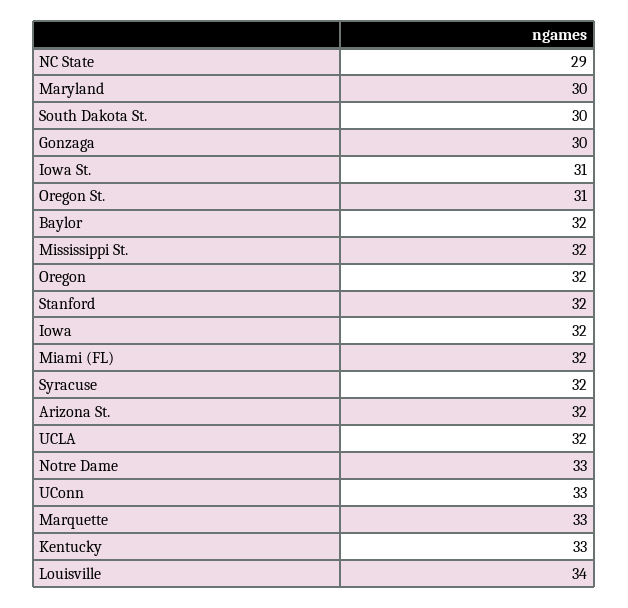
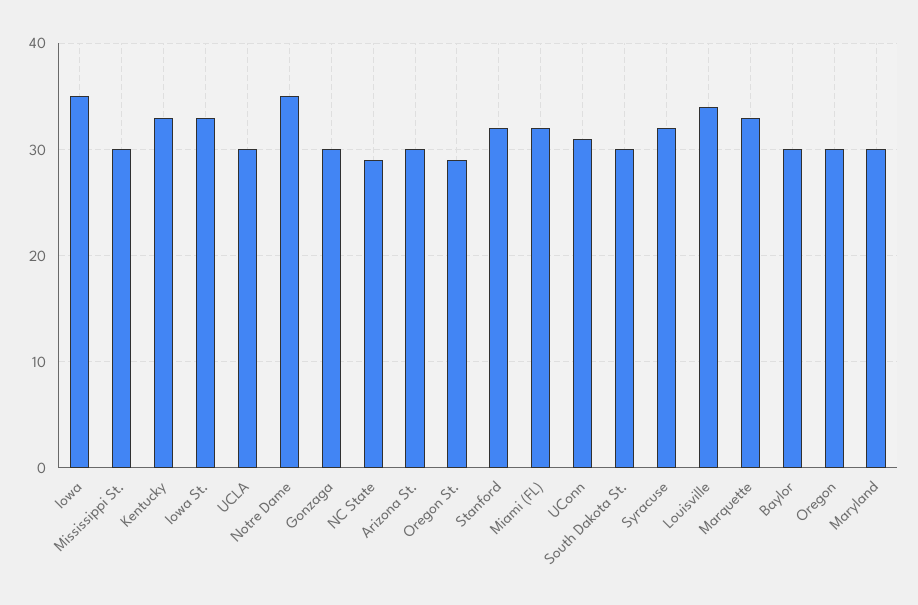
Iowa St.: 31 -> 33
Oregon St.: 31 -> 29
Baylor: 32 -> 30
Mississippi St.: 32 -> 30
Oregon: 32 -> 30
Iowa: 32 -> 35
Arizona St.: 32 -> 30
UCLA: 32 -> 30
Notre Dame: 33 -> 35
UConn: 33 -> 31

